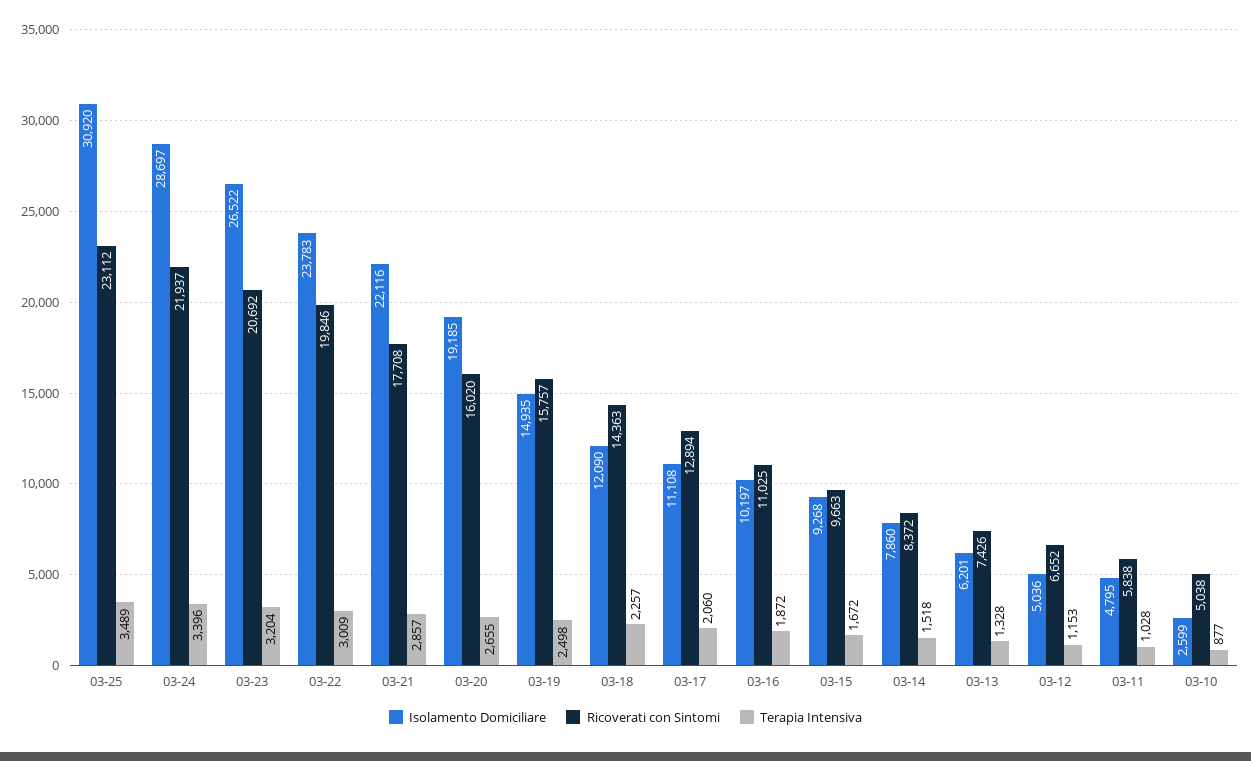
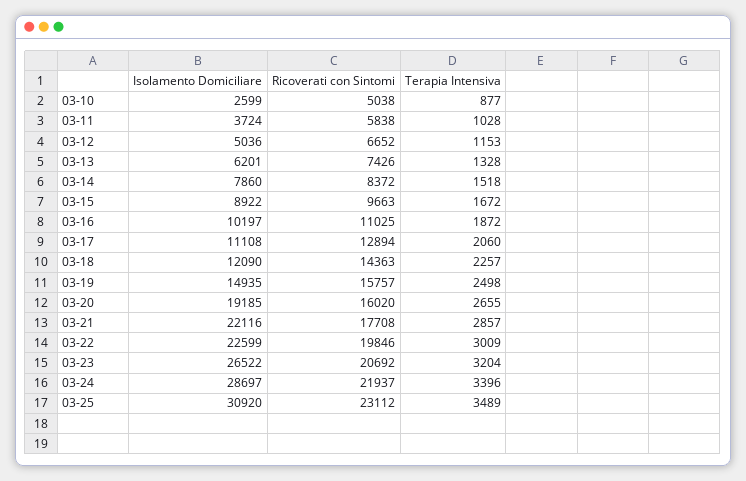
Isolamento Domiciliare, 03-22: 23783 -> 22599
Isolamento Domiciliare, 03-15: 9268 -> 8922
Isolamento Domiciliare, 03-11: 4795 -> 3724

